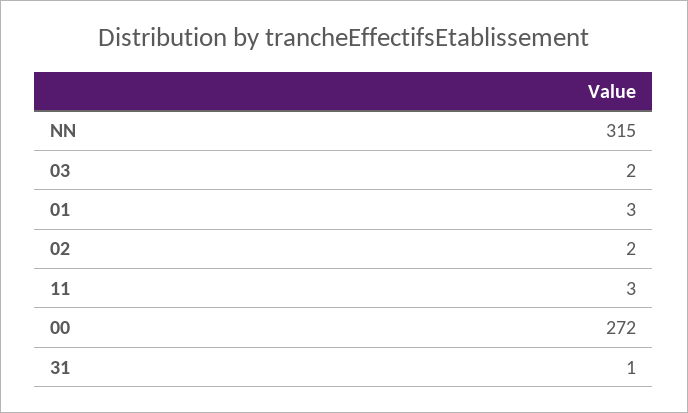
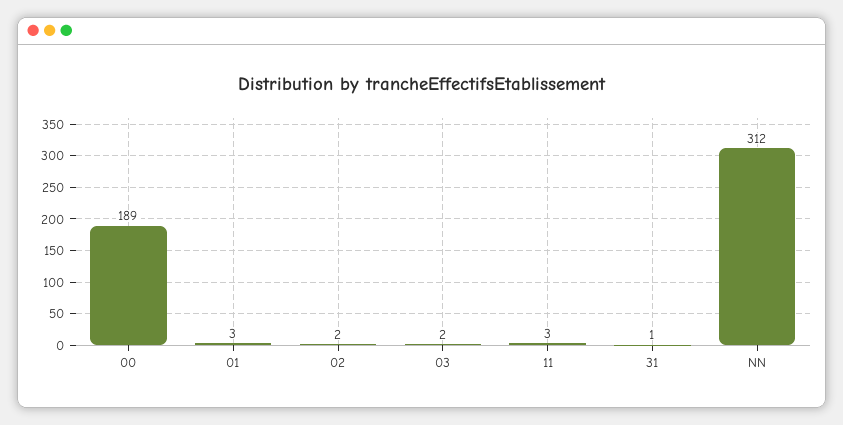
NN: 315 -> 312
00: 272 -> 189

